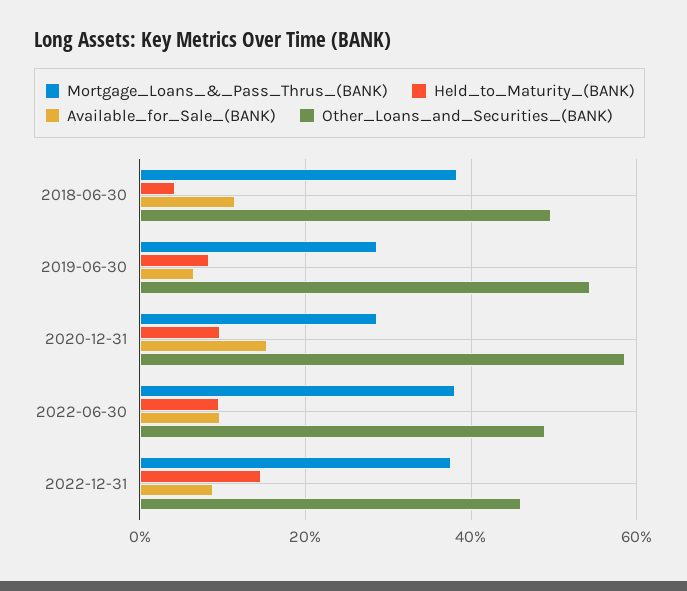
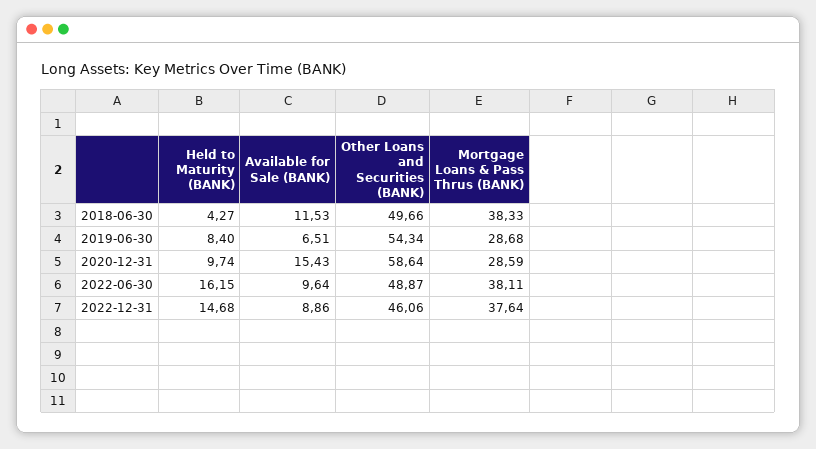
Held_to_Maturity_(BANK), 2022-06-30: 10 -> 16.15

